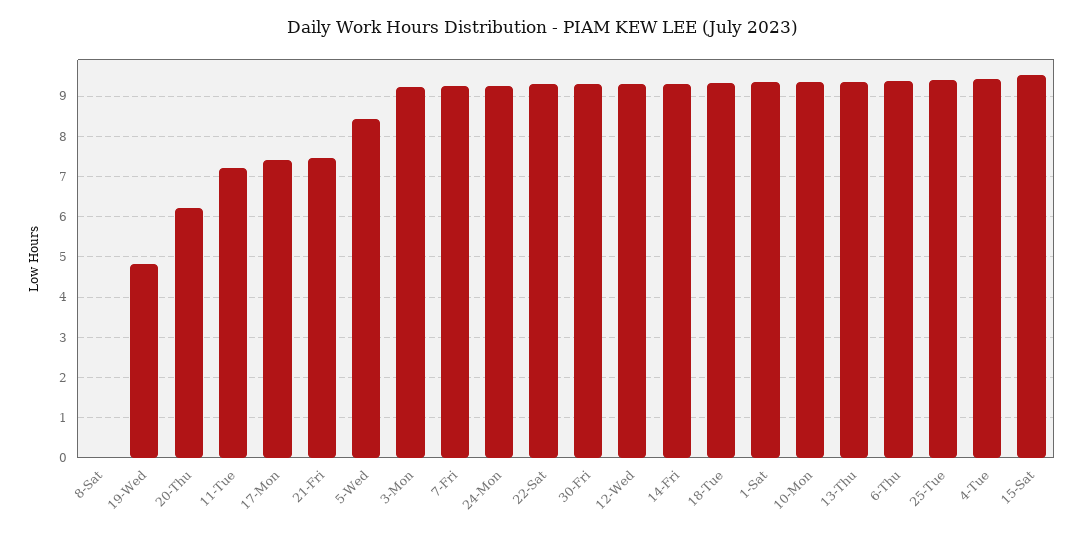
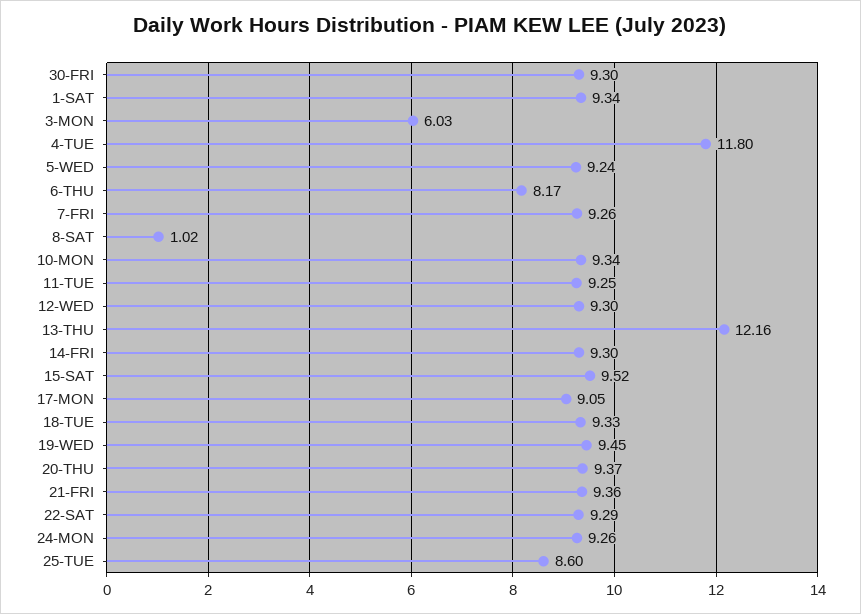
8-Sat: 0 -> 1.02
19-Wed: 4.8 -> 9.45
20-Thu: 6.2 -> 9.37
11-Tue: 7.2 -> 9.25
17-Mon: 7.4 -> 9.05
21-Fri: 7.4 -> 9.36
5-Wed: 8.4 -> 9.24
3-Mon: 9.2 -> 6.03
13-Thu: 9.4 -> 12.16
6-Thu: 9.4 -> 8.17
25-Tue: 9.4 -> 8.6
4-Tue: 9.4 -> 11.8

